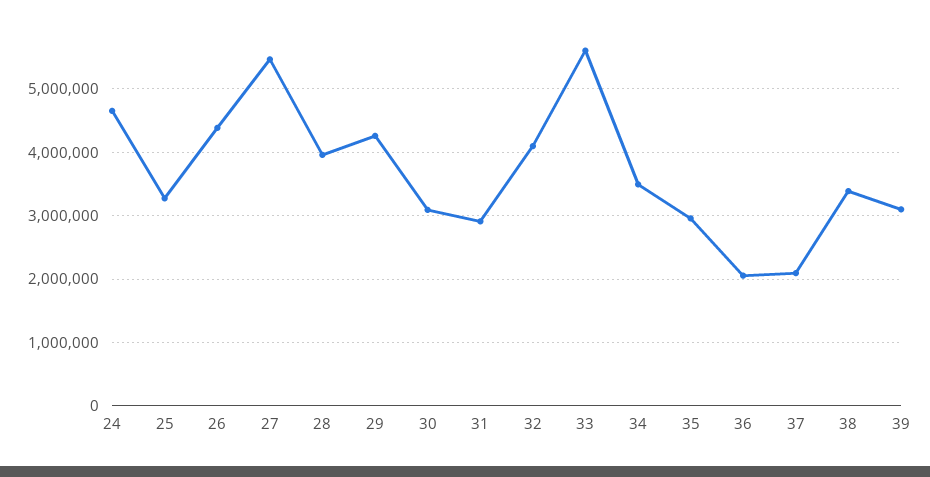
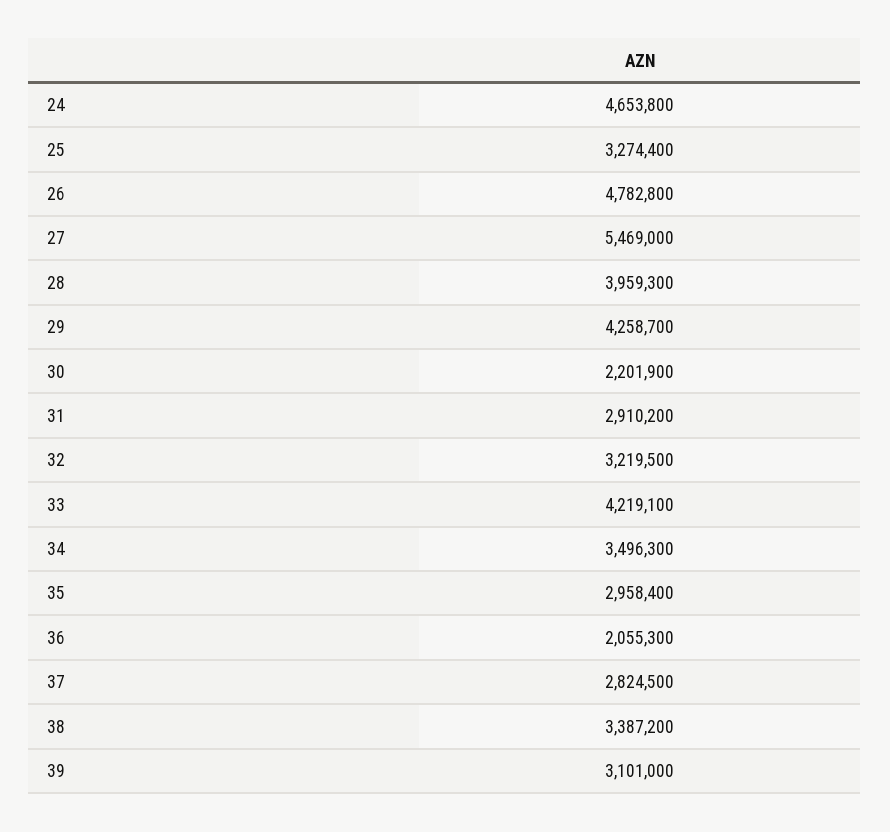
26: 4400000 -> 4782800
30: 3100000 -> 2201900
32: 4100000 -> 3219500
33: 5600000 -> 4219100
37: 2100000 -> 2824500

